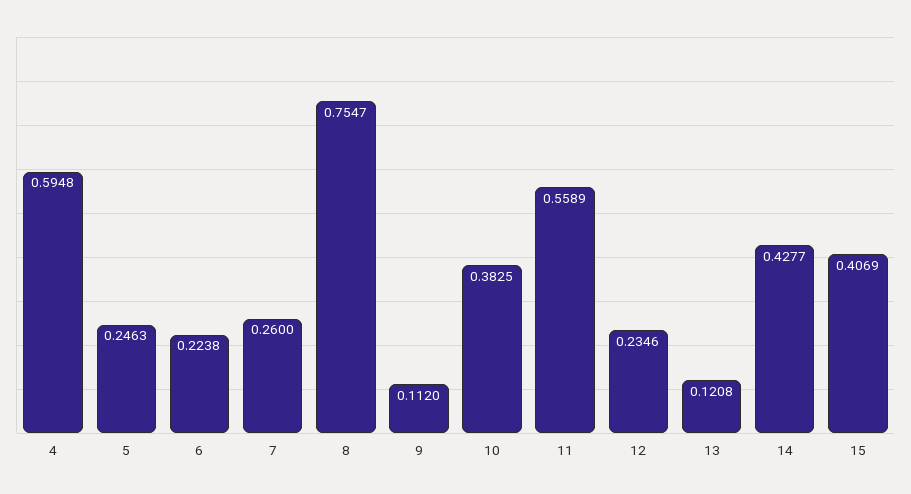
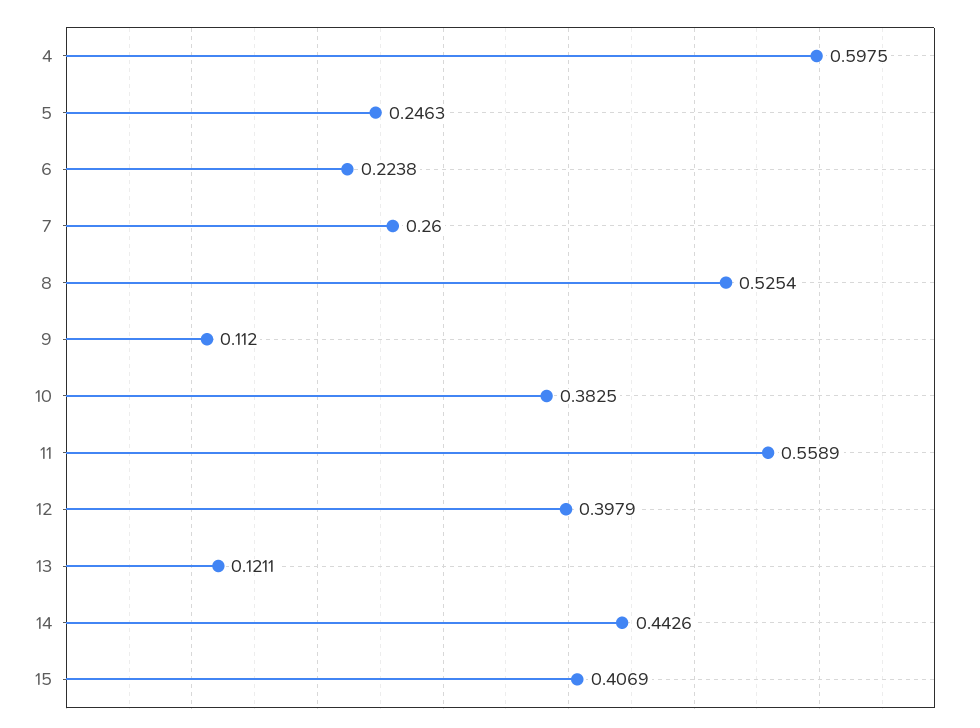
4: 0.5948 -> 0.5975
8: 0.7547 -> 0.5254
12: 0.2346 -> 0.3979
13: 0.1208 -> 0.1211
14: 0.4277 -> 0.4426

